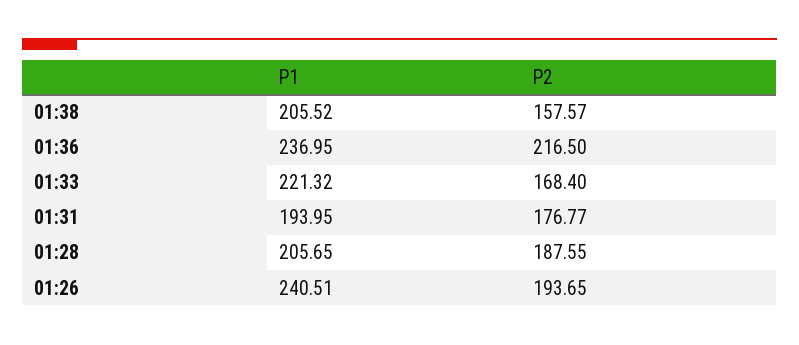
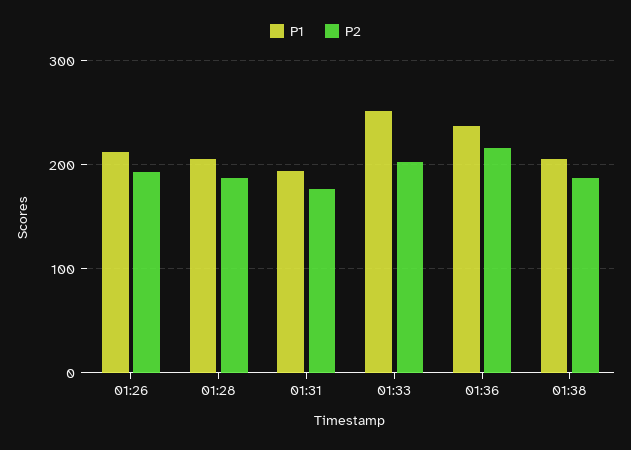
P2, 01:38: 157.57 -> 190
P1, 01:33: 221.32 -> 250
P2, 01:33: 168.4 -> 200
P1, 01:26: 240.51 -> 210

